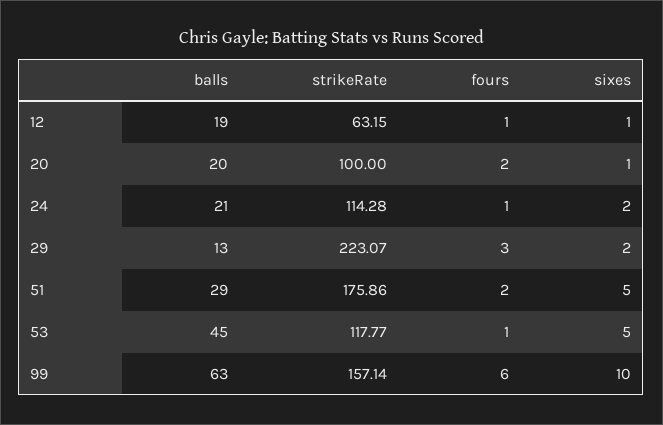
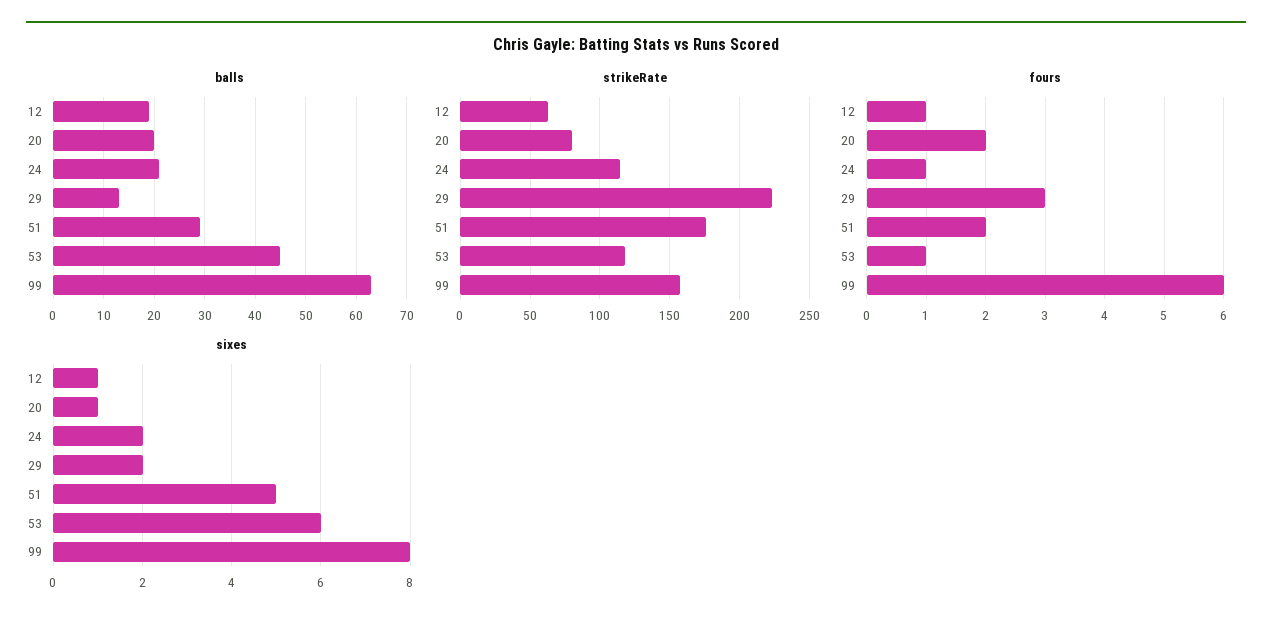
strikeRate, 20: 100 -> 80
sixes, 53: 5 -> 6
sixes, 99: 10 -> 8

